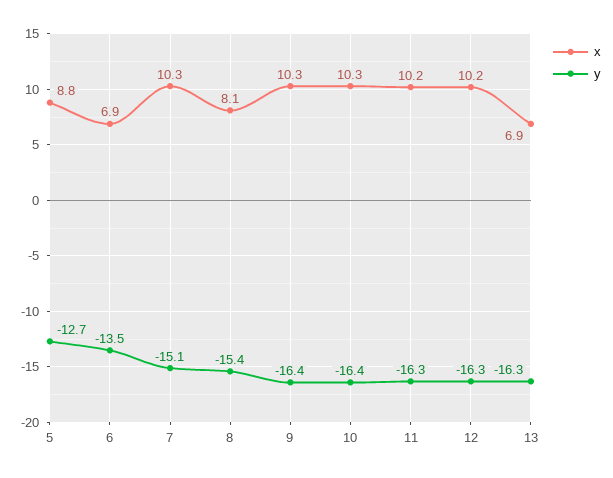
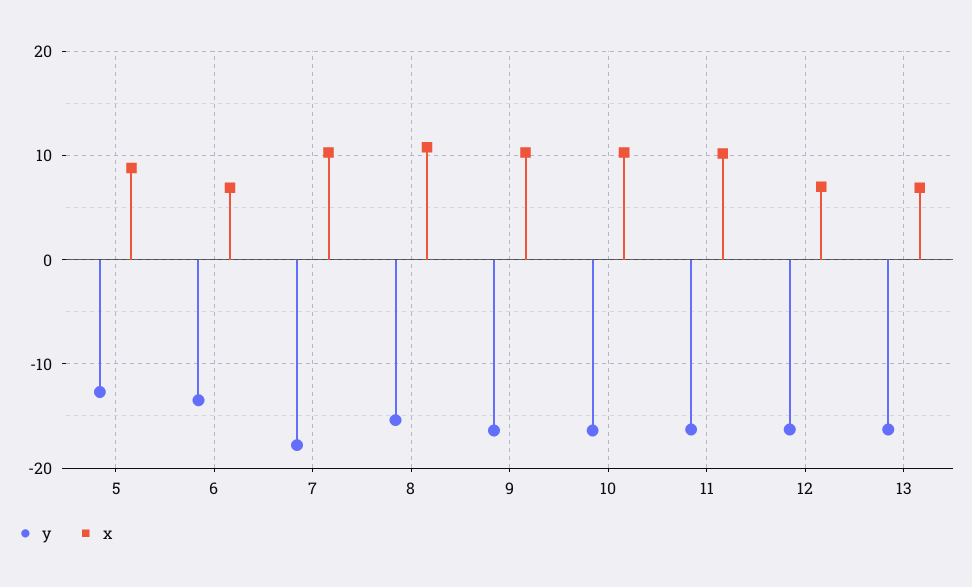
y, 7: -15.1 -> -18
x, 8: 8.1 -> 11
x, 12: 10.2 -> 7

